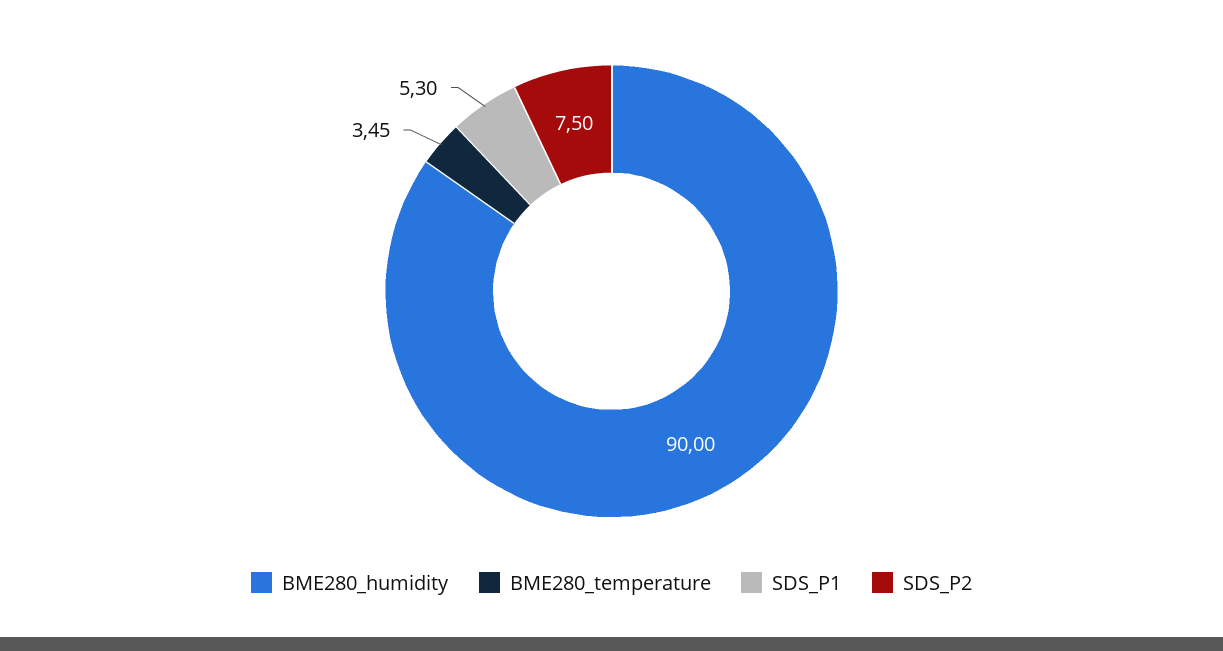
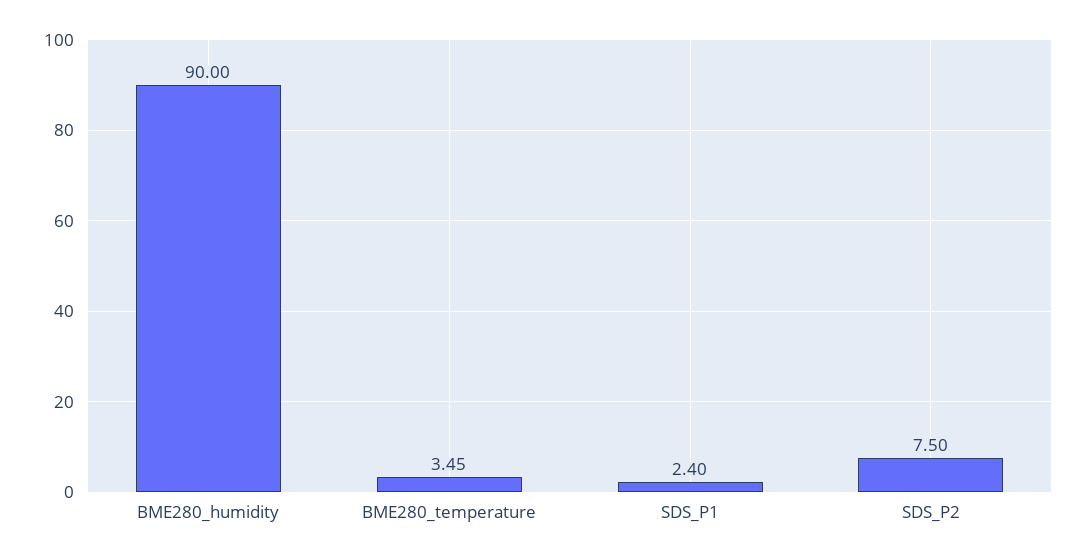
SDS_P1: 5.3 -> 2.4

